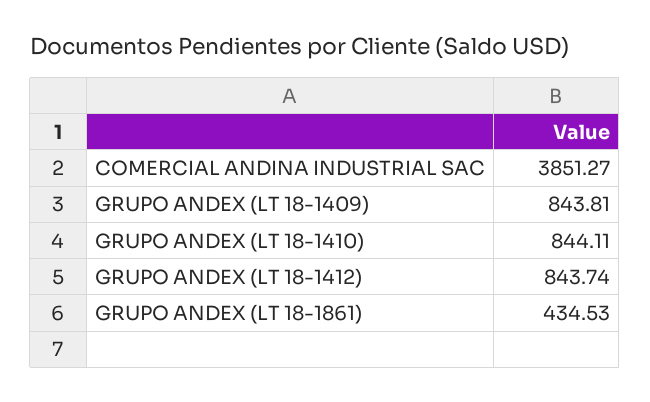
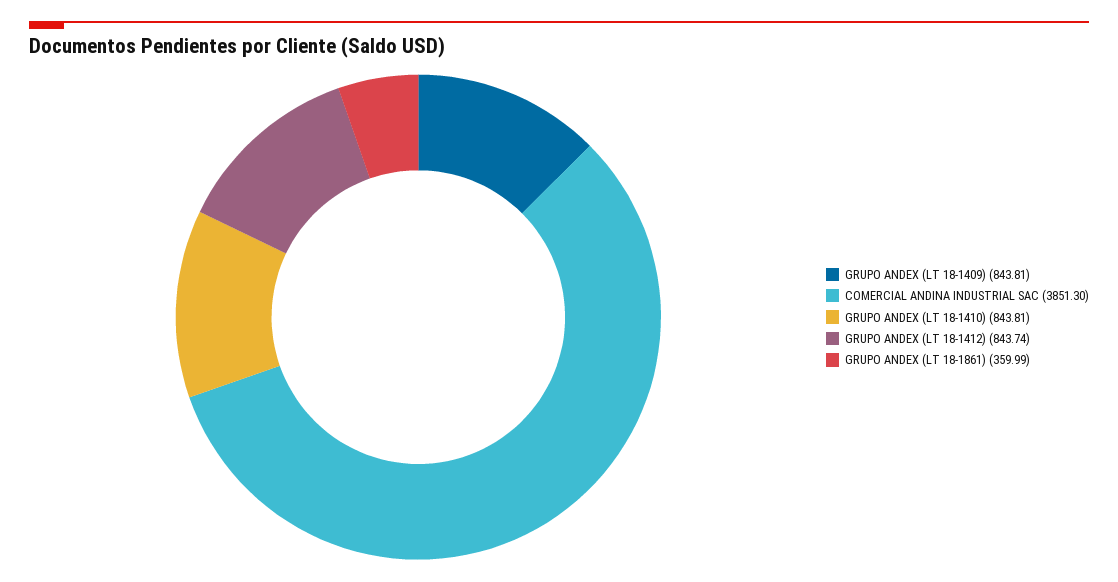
COMERCIAL ANDINA INDUSTRIAL SAC: 3851.27 -> 3851.3
GRUPO ANDEX (LT 18-1410): 844.11 -> 843.81
GRUPO ANDEX (LT 18-1861): 434.53 -> 359.99

